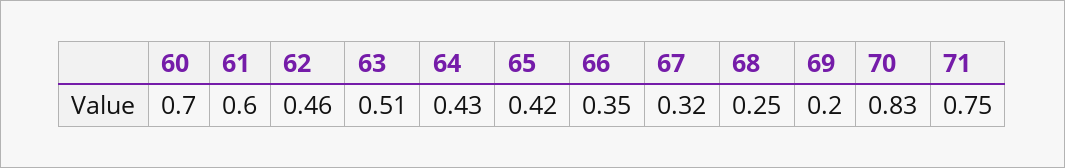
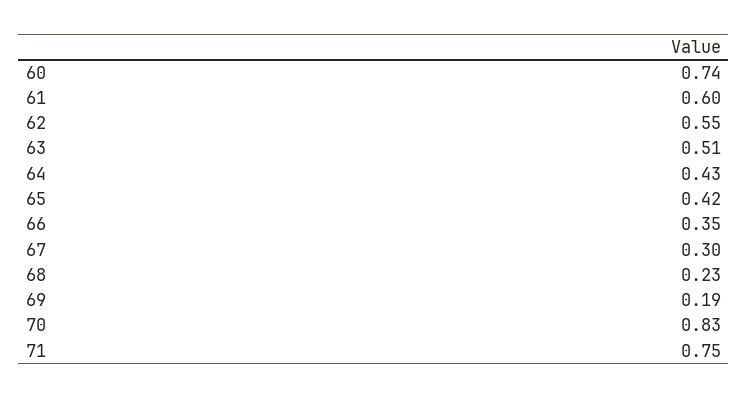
60: 0.7 -> 0.74
62: 0.46 -> 0.55
67: 0.32 -> 0.3
68: 0.25 -> 0.23
69: 0.2 -> 0.19

